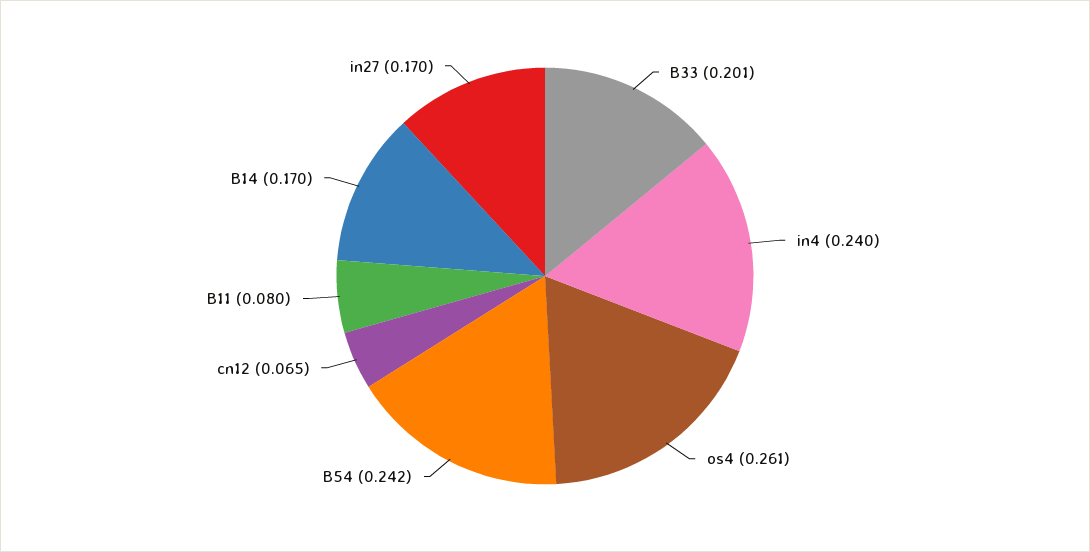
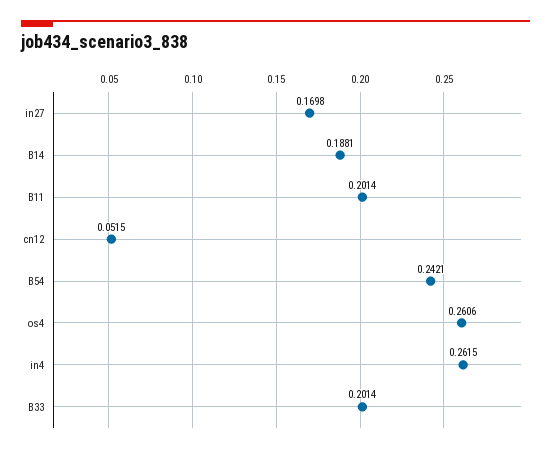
in4: 0.24 -> 0.2615
cn12: 0.065 -> 0.0515
B11: 0.08 -> 0.2014
B14: 0.17 -> 0.1881

